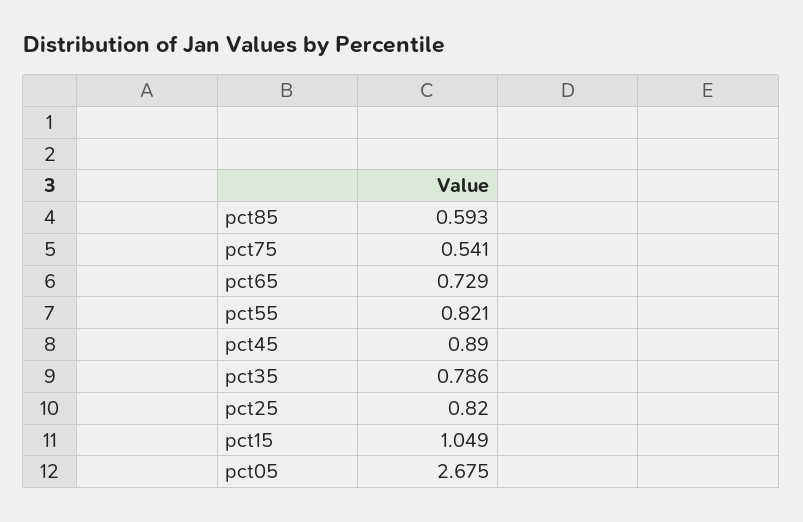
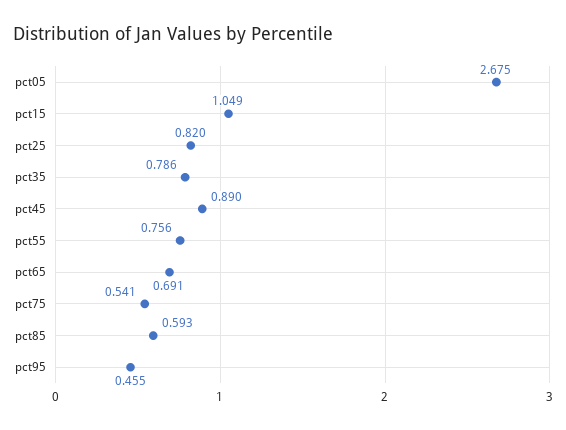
pct65: 0.729 -> 0.691
pct55: 0.821 -> 0.756
pct95: none -> 0.455

